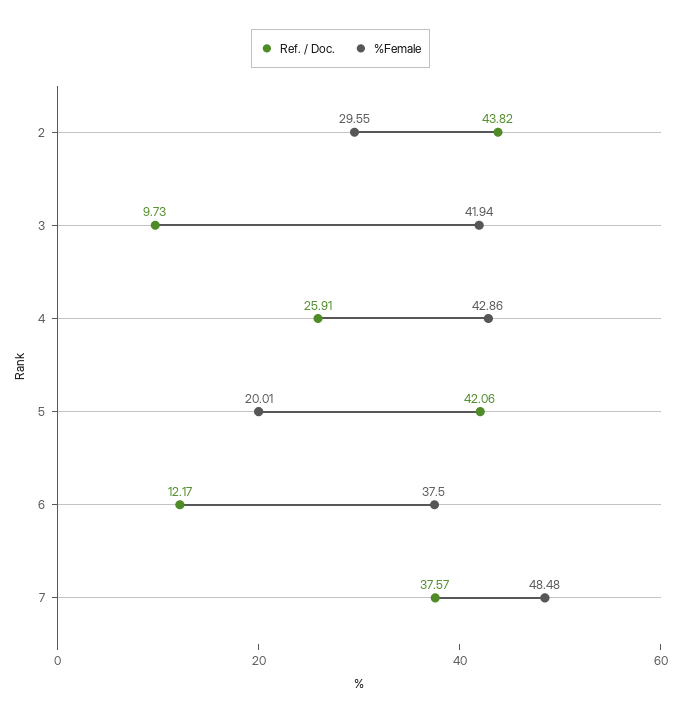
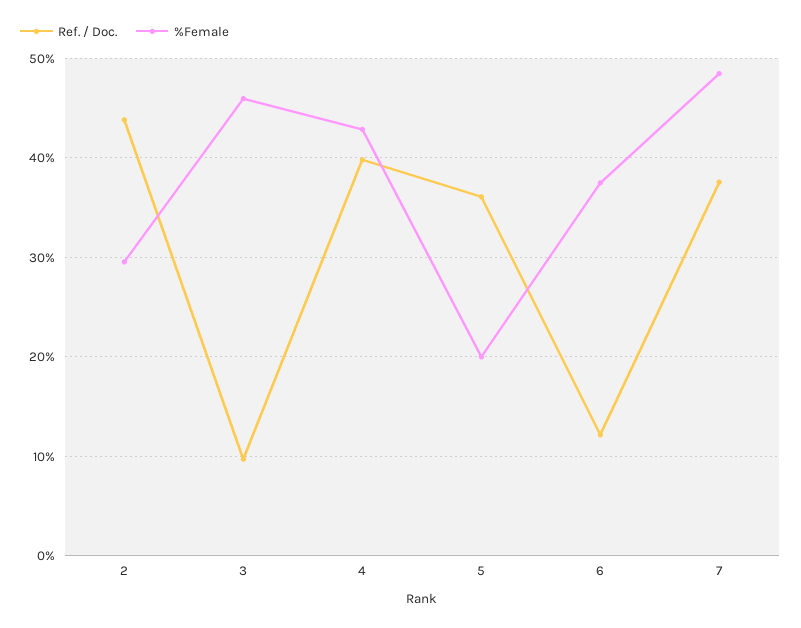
%Female, 3: 41.94 -> 46
Ref. / Doc., 4: 25.91 -> 40
Ref. / Doc., 5: 42.06 -> 36

